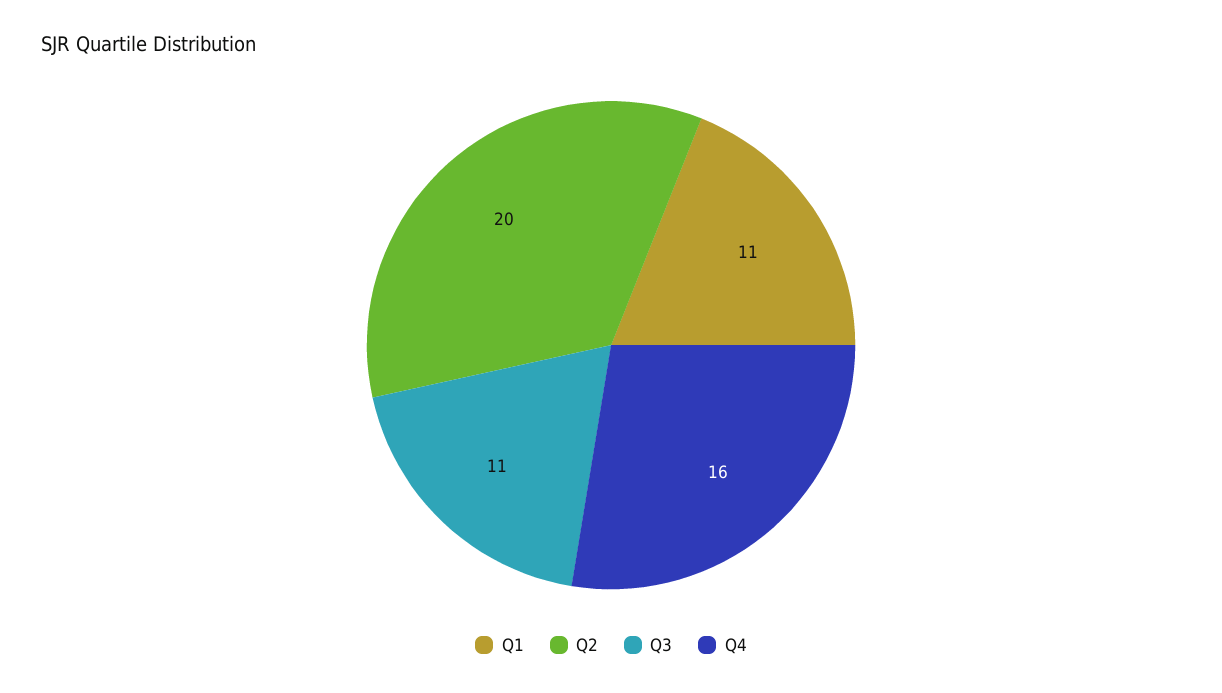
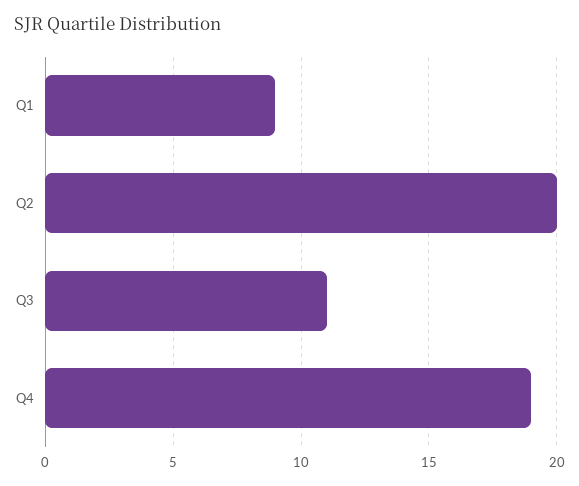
Q1: 11 -> 9
Q4: 16 -> 19

